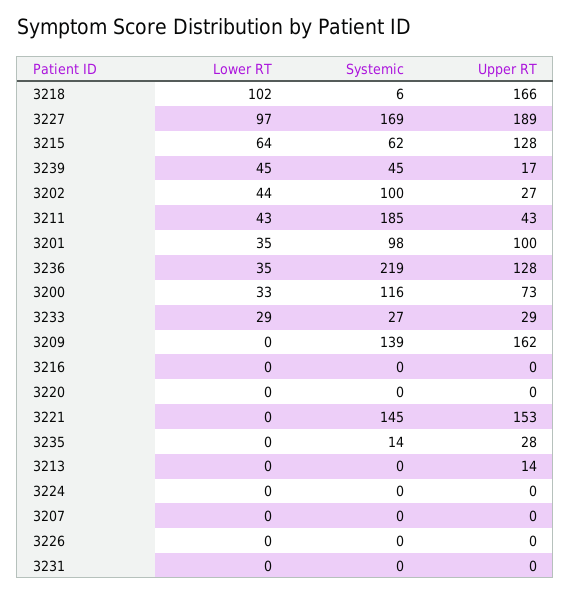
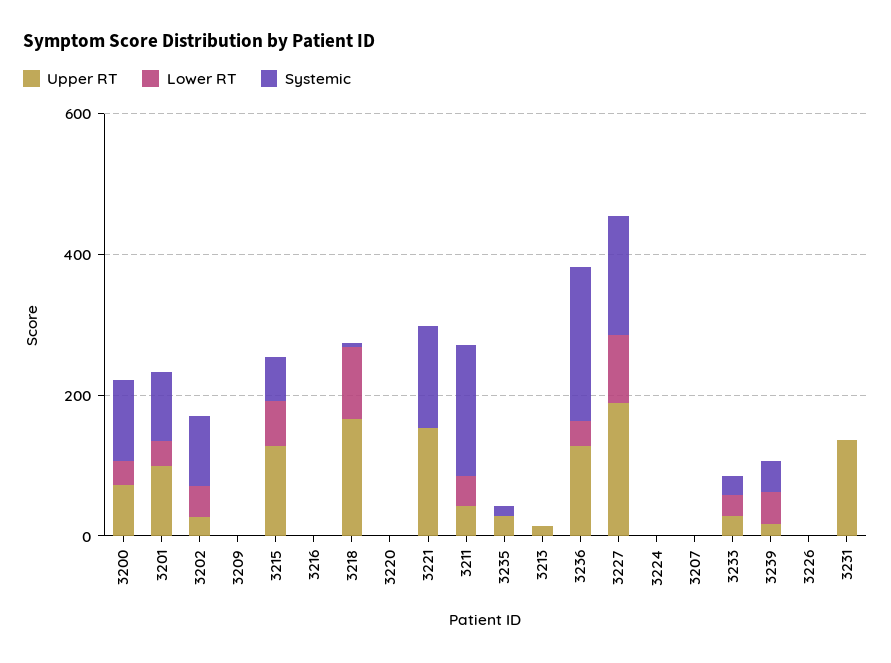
Systemic, 3209: 139 -> 0
Upper RT, 3209: 162 -> 0
Upper RT, 3231: 0 -> 150

